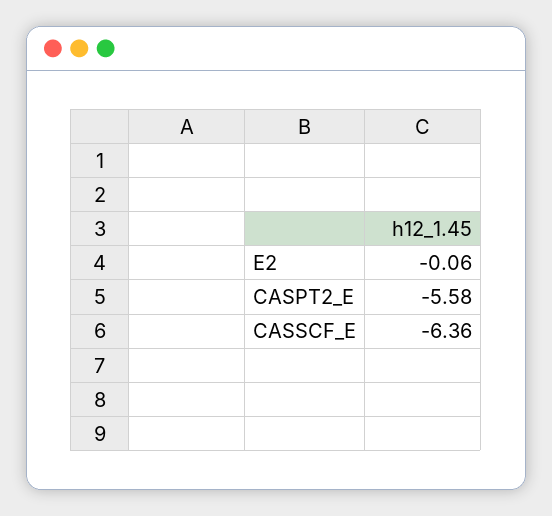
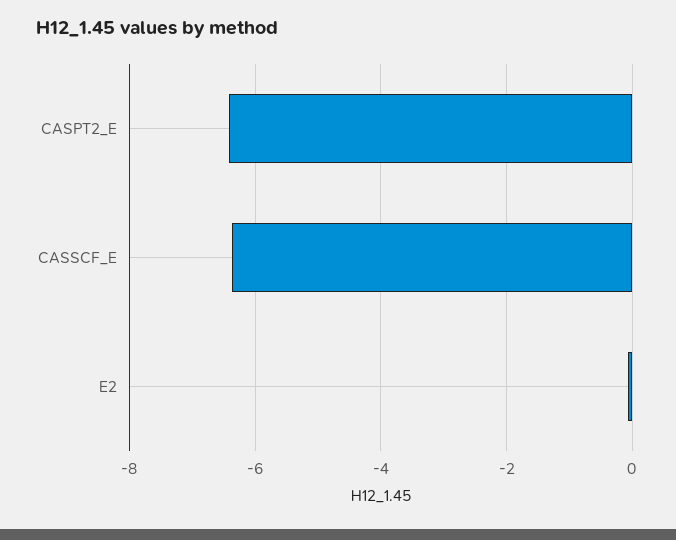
CASPT2_E: -5.58 -> -6.4

